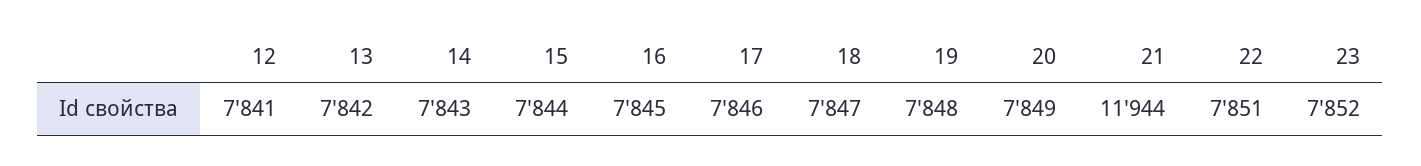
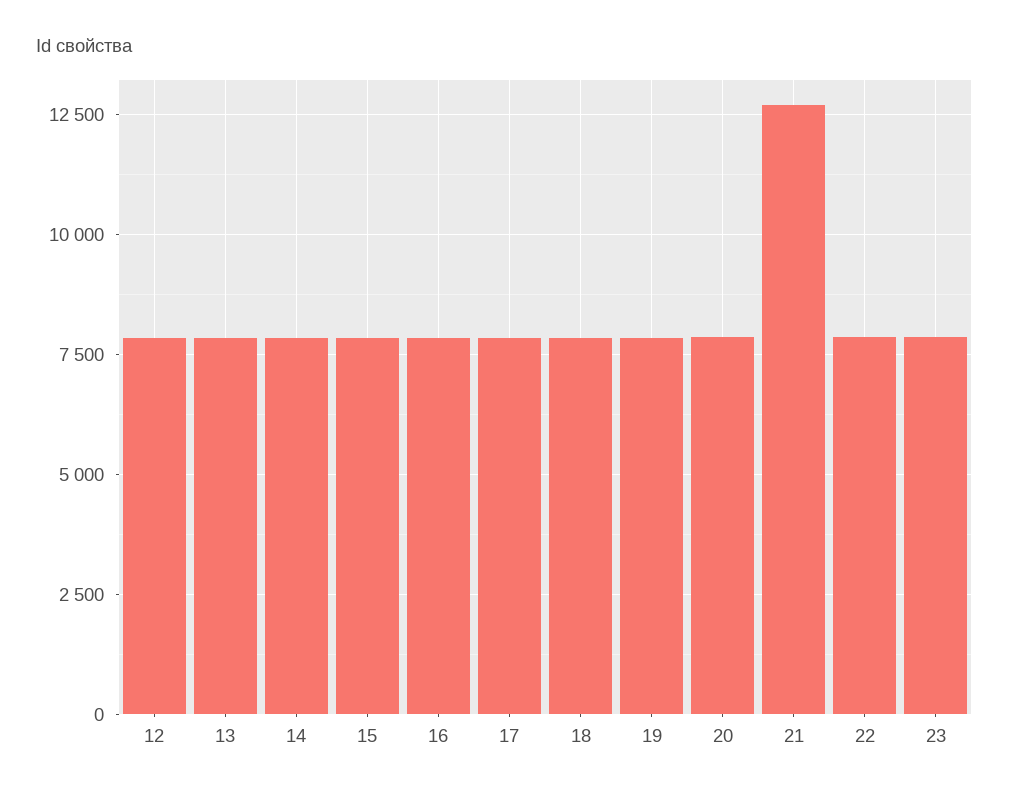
21: 11944 -> 12750

